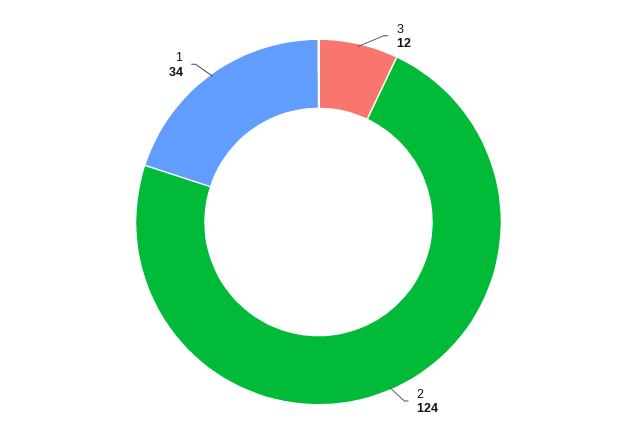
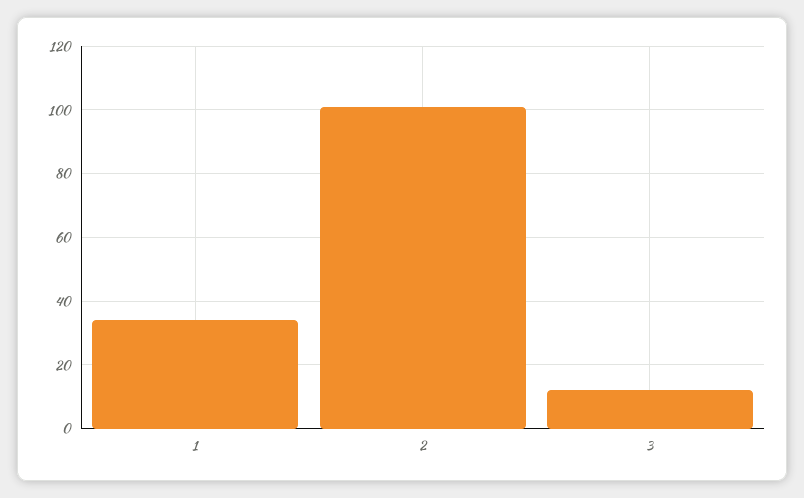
2: 124 -> 100

